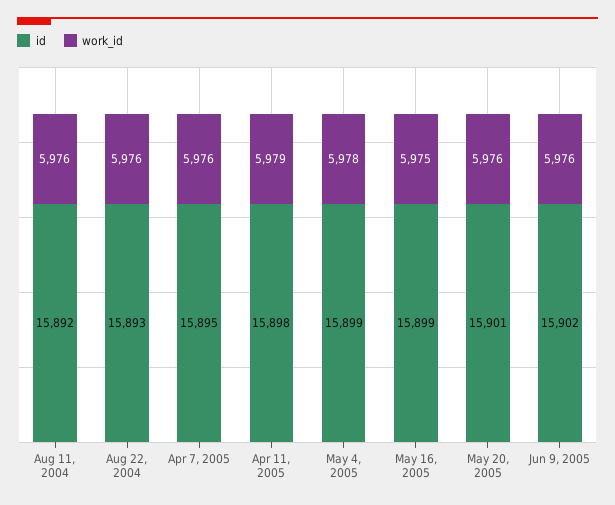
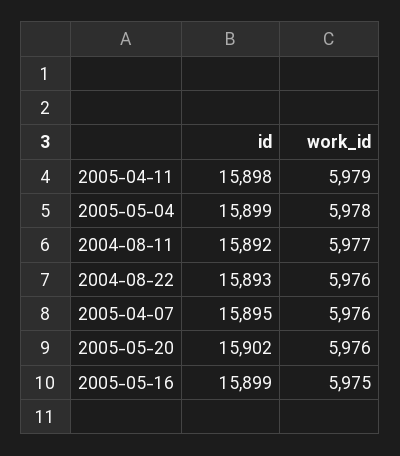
work_id, Aug 11, 2004: 5976 -> 5977
id, May 20, 2005: 15901 -> 15902
id, Jun 9, 2005: 15902 -> none
work_id, Jun 9, 2005: 5976 -> none

